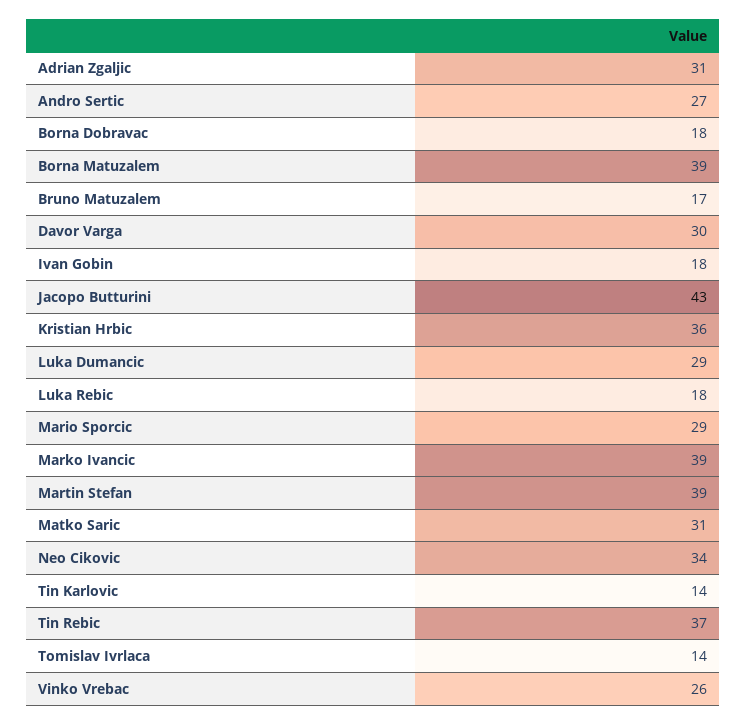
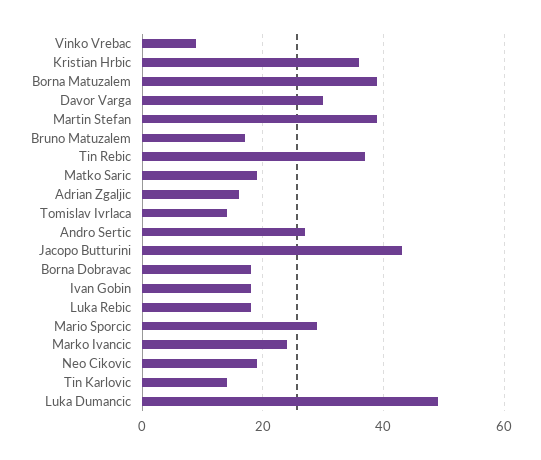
Adrian Zgaljic: 31 -> 15
Luka Dumancic: 29 -> 50
Marko Ivancic: 39 -> 25
Matko Saric: 31 -> 20
Neo Cikovic: 34 -> 20
Vinko Vrebac: 26 -> 10

